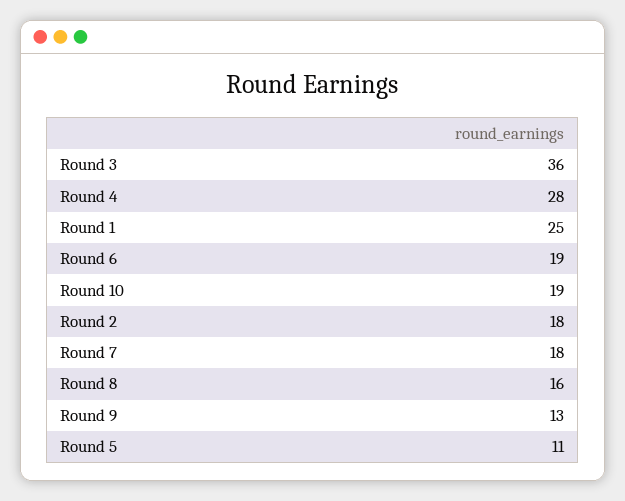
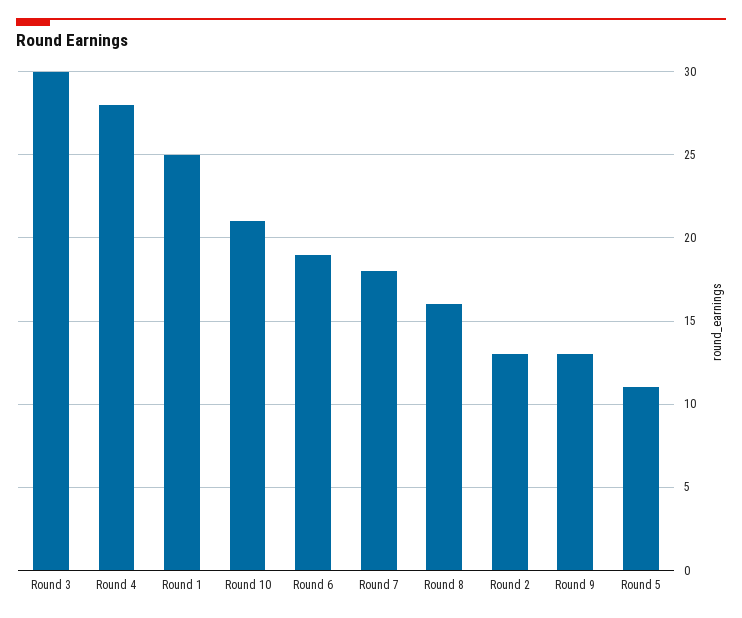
Round 3: 36 -> 30
Round 10: 19 -> 21
Round 2: 18 -> 13

